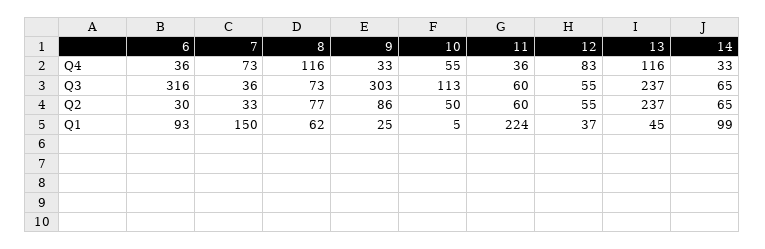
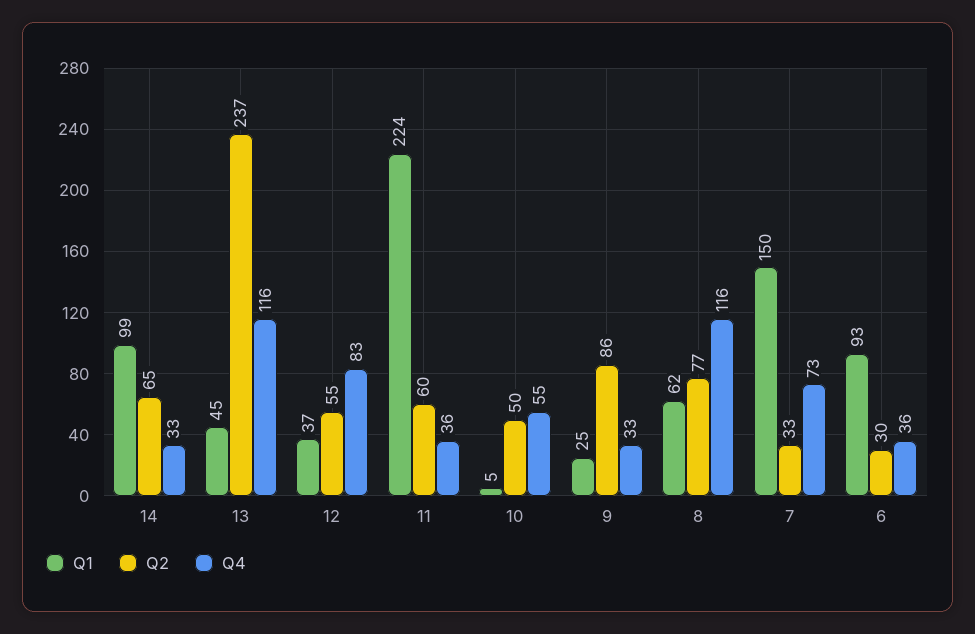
Q3, 6: 316 -> none
Q3, 7: 36 -> none
Q3, 8: 73 -> none
Q3, 9: 303 -> none
Q3, 10: 113 -> none
Q3, 11: 60 -> none
Q3, 12: 55 -> none
Q3, 13: 237 -> none
Q3, 14: 65 -> none

